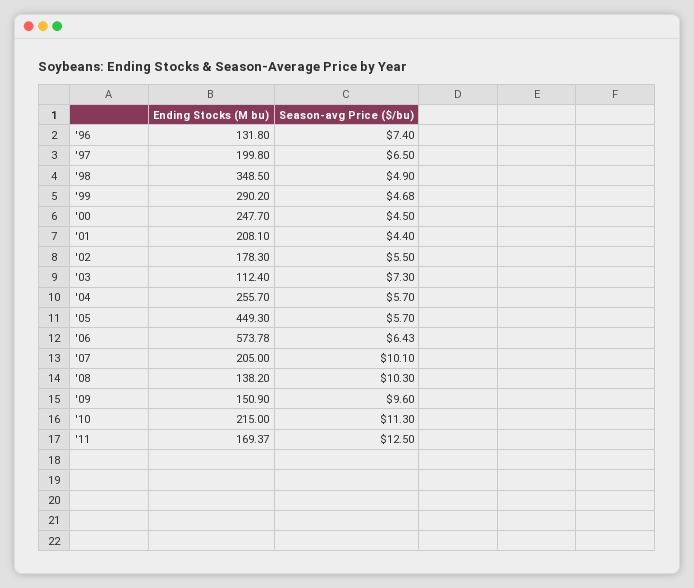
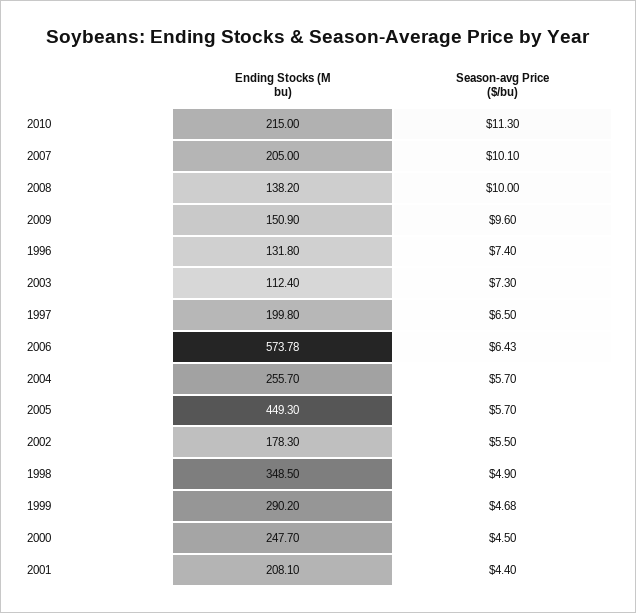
Season-avg Price ($/bu), '08: 10.3 -> 10
Ending Stocks (M bu), '11: 169.37 -> none
Season-avg Price ($/bu), '11: 12.5 -> none

